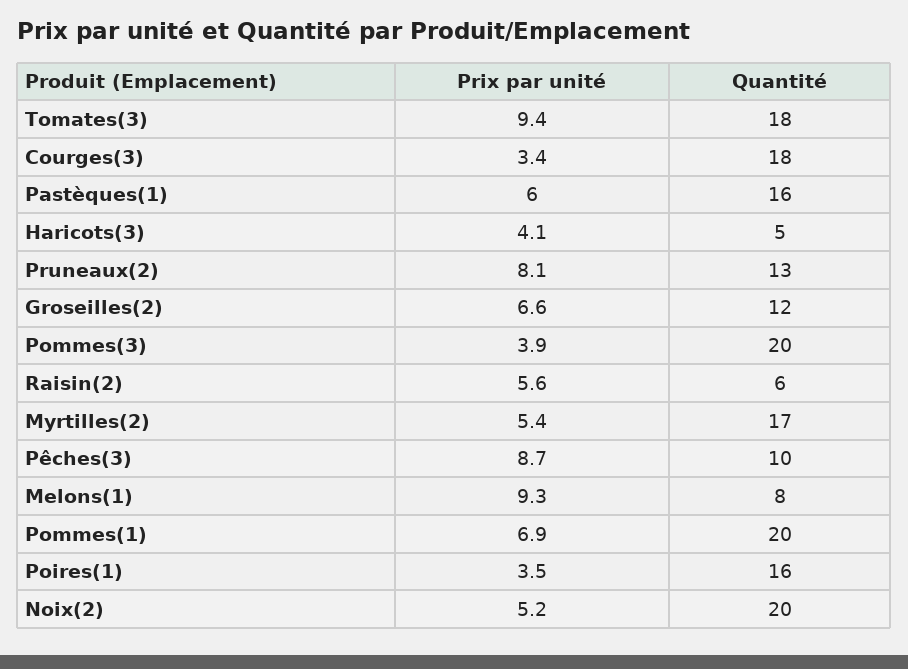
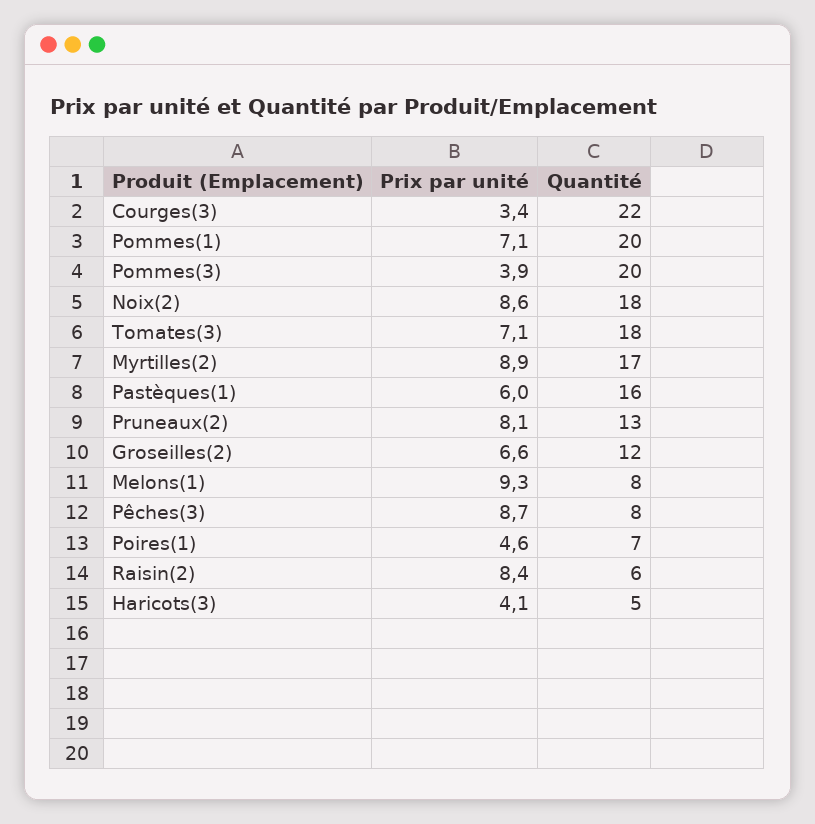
Prix par unité, Tomates(3): 9.4 -> 7.1
Quantité, Courges(3): 18 -> 22
Prix par unité, Raisin(2): 5.6 -> 8.4
Prix par unité, Myrtilles(2): 5.4 -> 8.9
Quantité, Pêches(3): 10 -> 8
Prix par unité, Pommes(1): 6.9 -> 7.1
Prix par unité, Poires(1): 3.5 -> 4.6
Quantité, Poires(1): 16 -> 7
Prix par unité, Noix(2): 5.2 -> 8.6
Quantité, Noix(2): 20 -> 18

